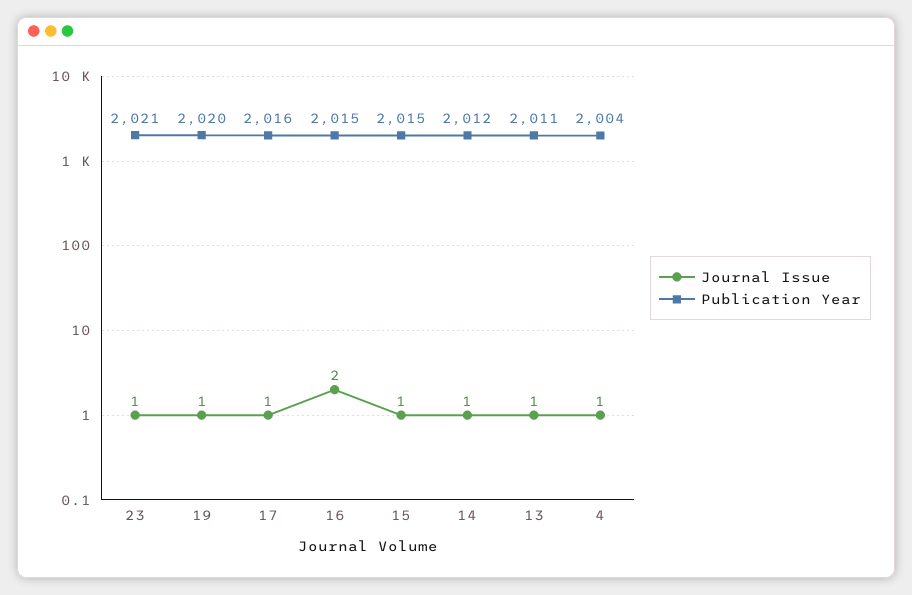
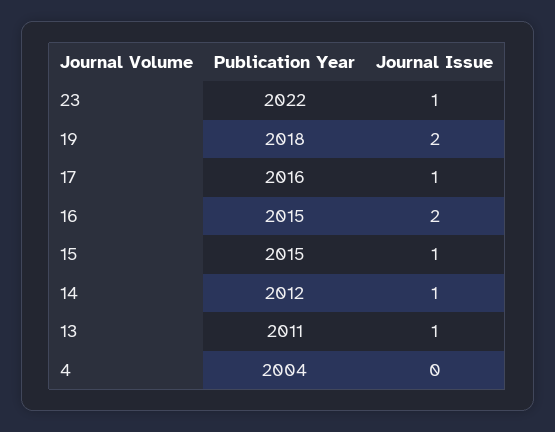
Publication Year, 23: 2021 -> 2022
Journal Issue, 19: 1 -> 2
Publication Year, 19: 2020 -> 2018
Journal Issue, 4: 1 -> 0

